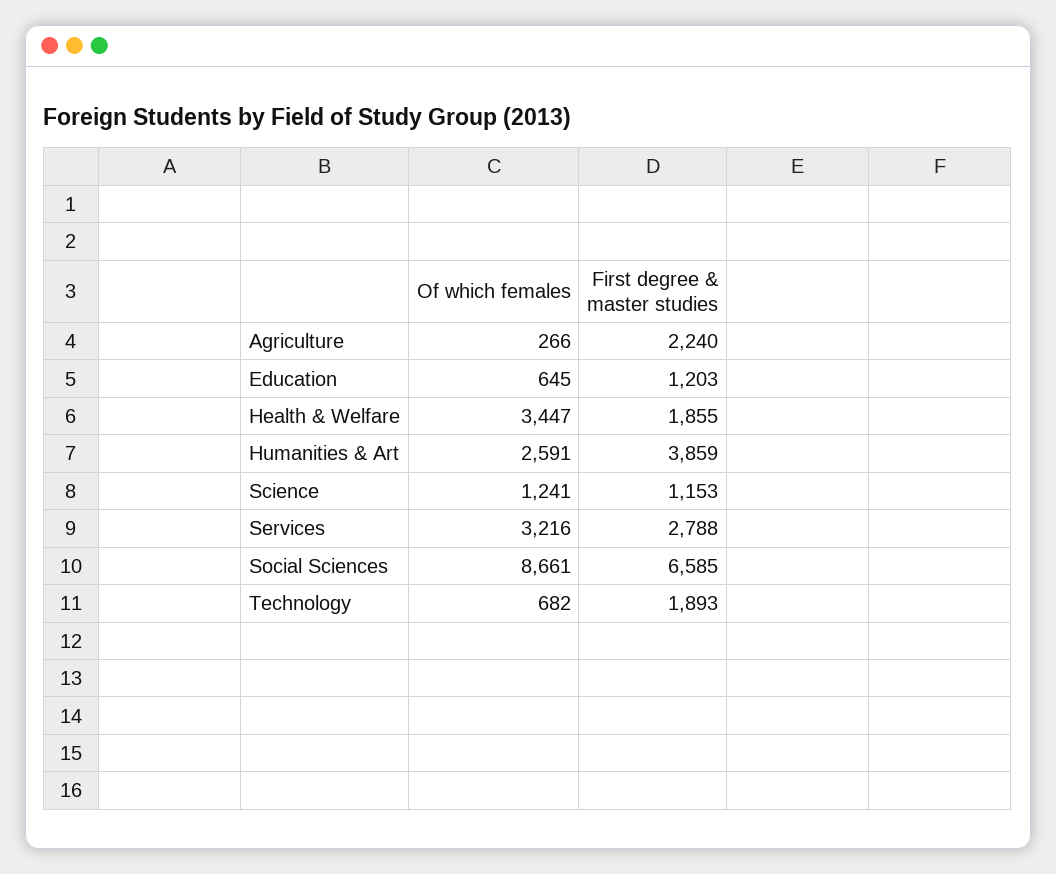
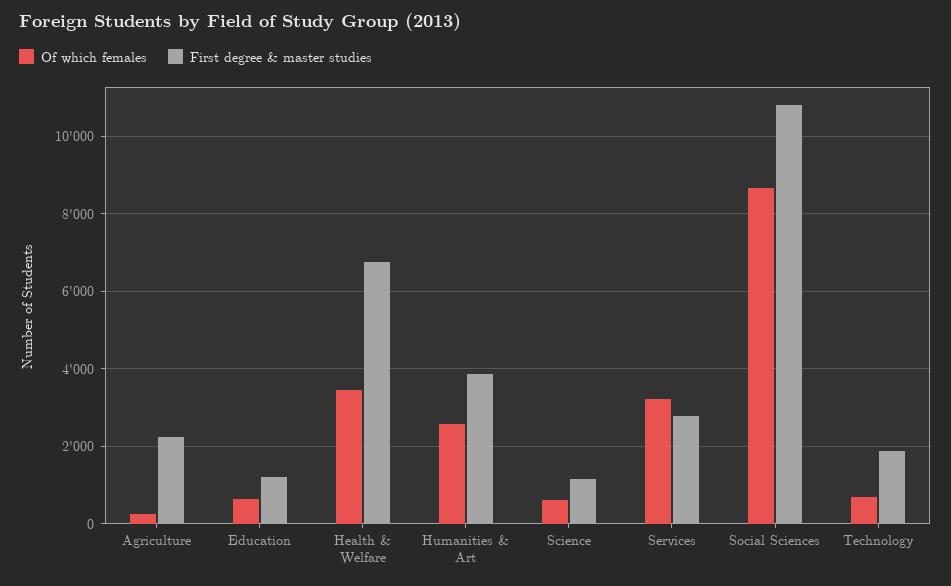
First degree & master studies, Health & Welfare: 1855 -> 6800
Of which females, Science: 1241 -> 600
First degree & master studies, Social Sciences: 6585 -> 10800

